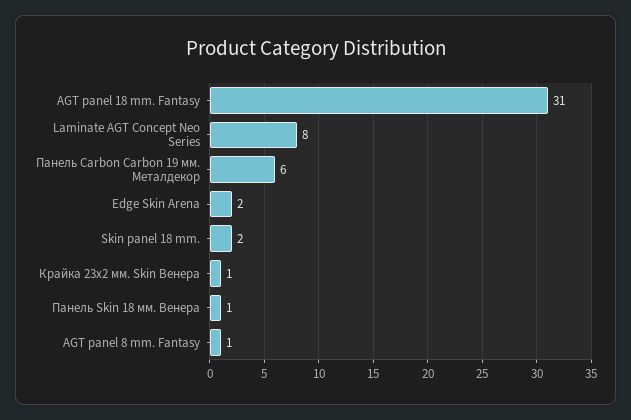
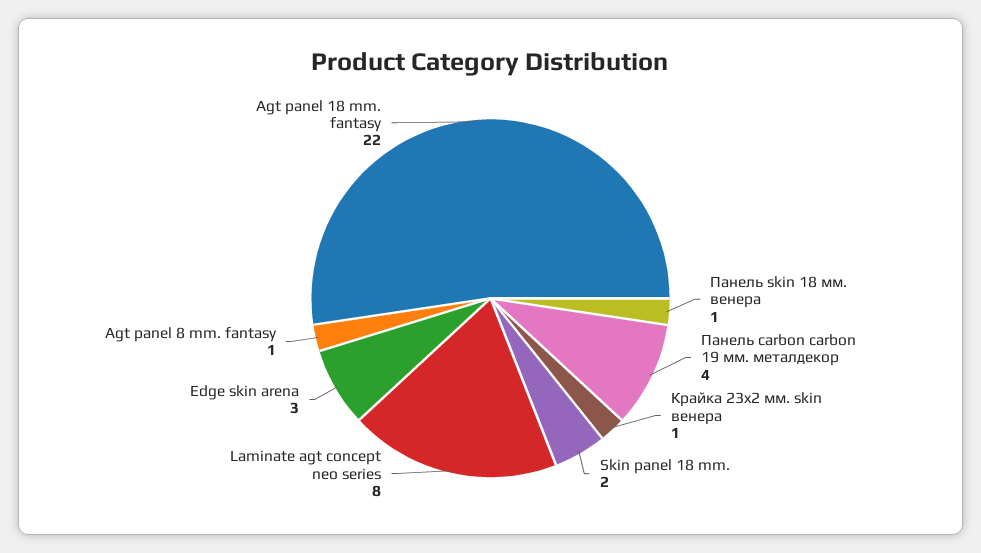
AGT panel 18 mm. Fantasy: 31 -> 22
Панель Carbon Carbon 19 мм. Металдекор: 6 -> 4
Edge Skin Arena: 2 -> 3

